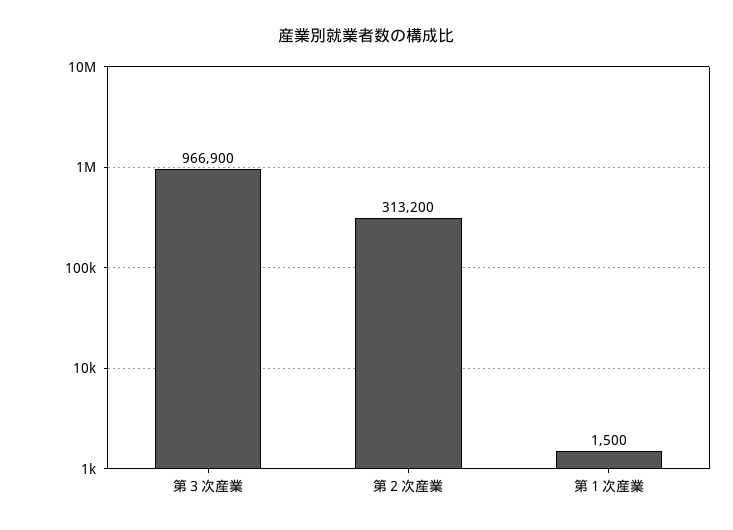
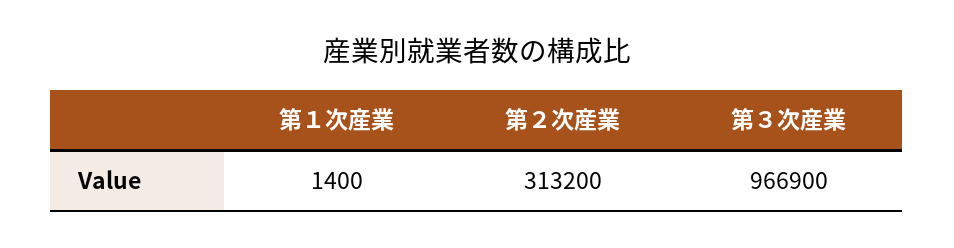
第１次産業: 1500 -> 1400

